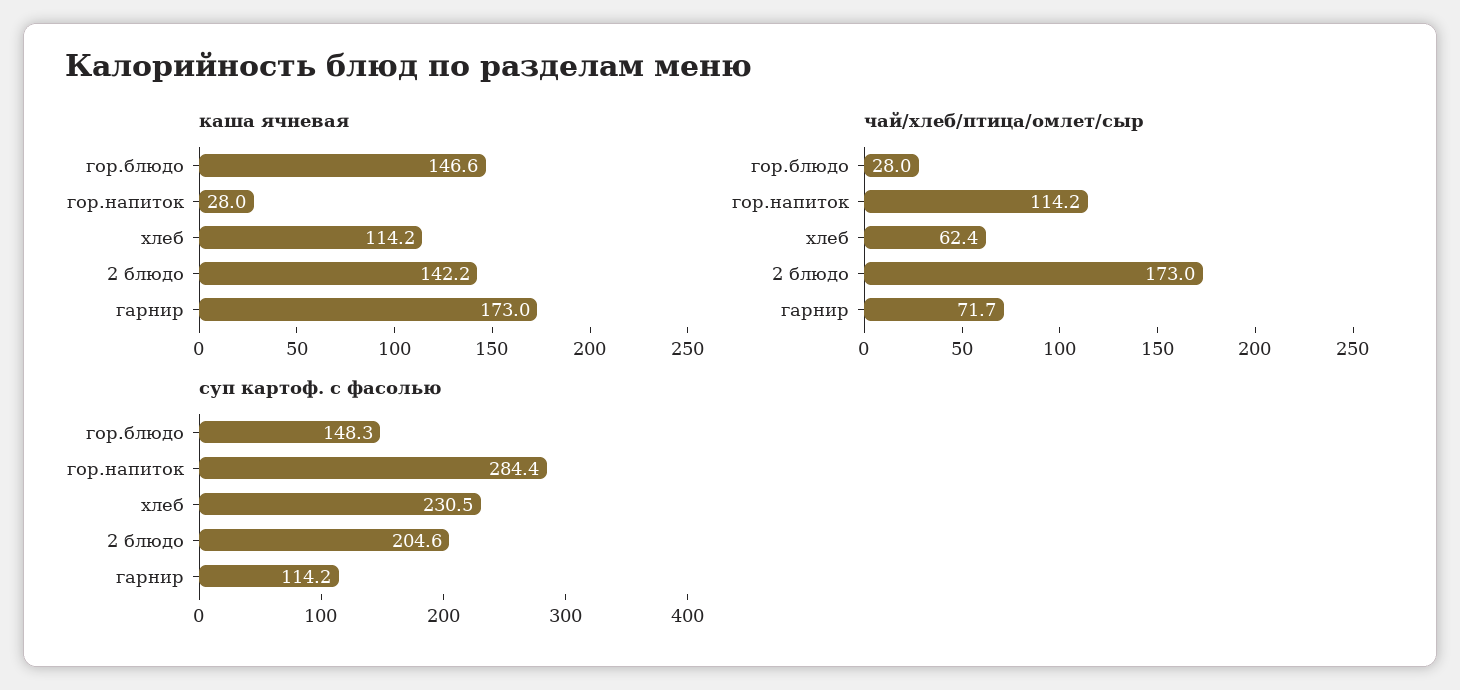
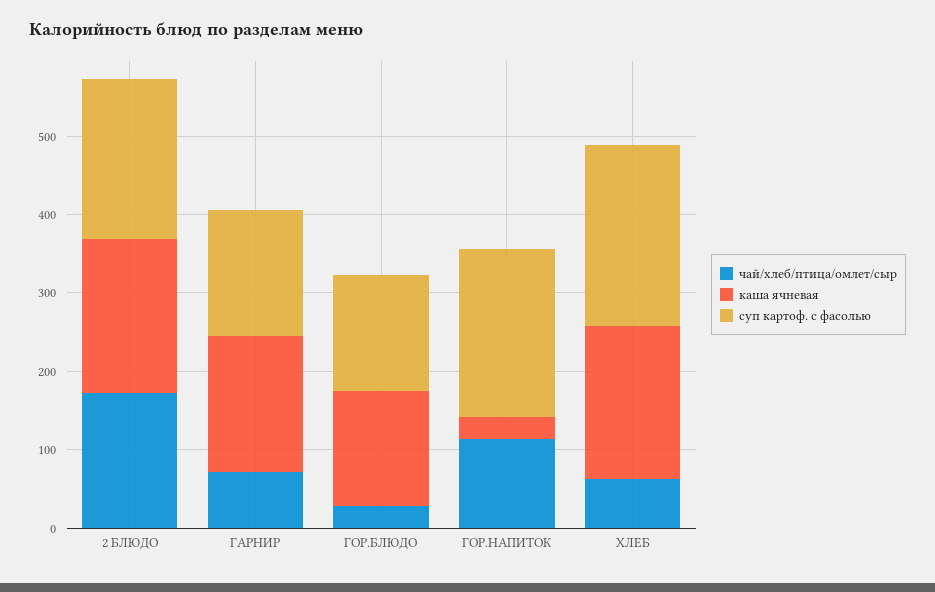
каша ячневая, хлеб: 114.2 -> 200
каша ячневая, 2 блюдо: 142.2 -> 200
суп картоф. с фасолью, гор.напиток: 284.4 -> 220
суп картоф. с фасолью, гарнир: 114.2 -> 160

